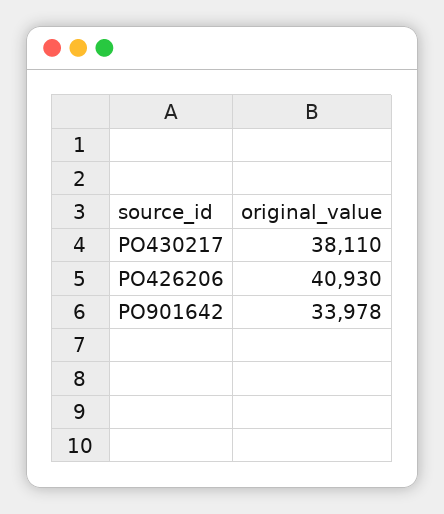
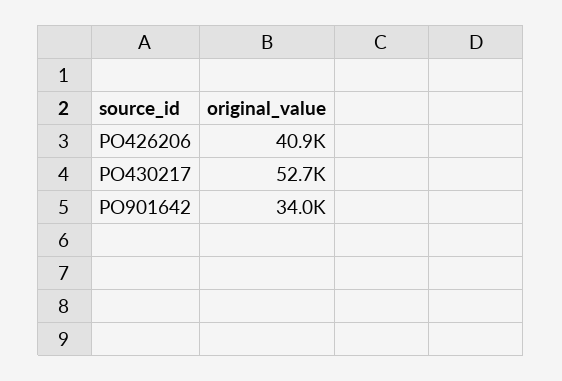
PO430217: 38110 -> 52700

